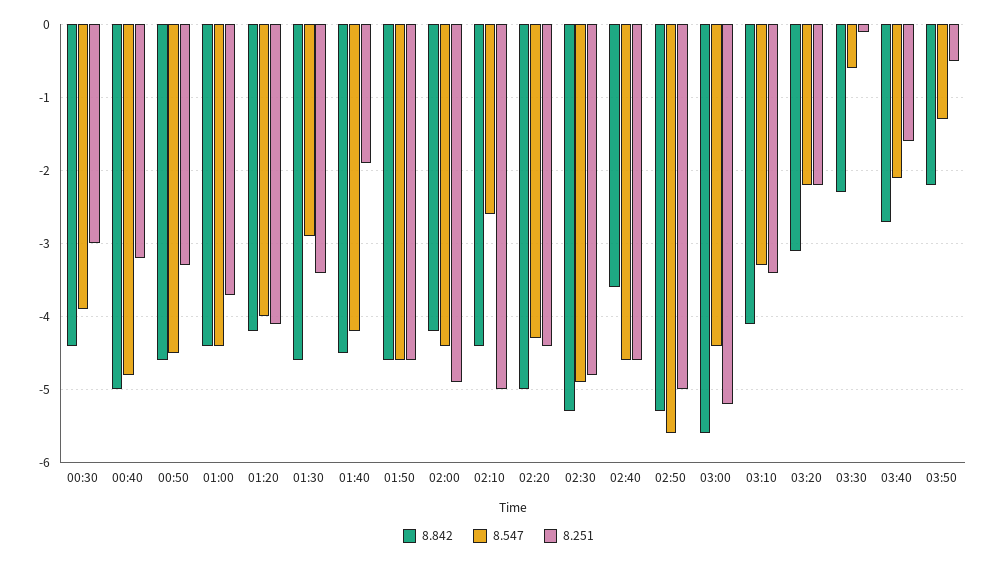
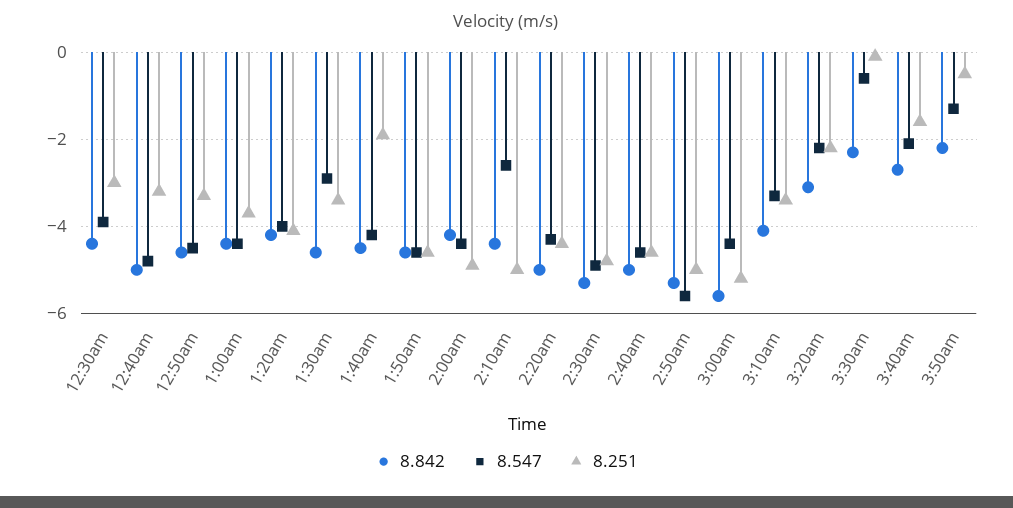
8.842, 02:40: -3.6 -> -5

